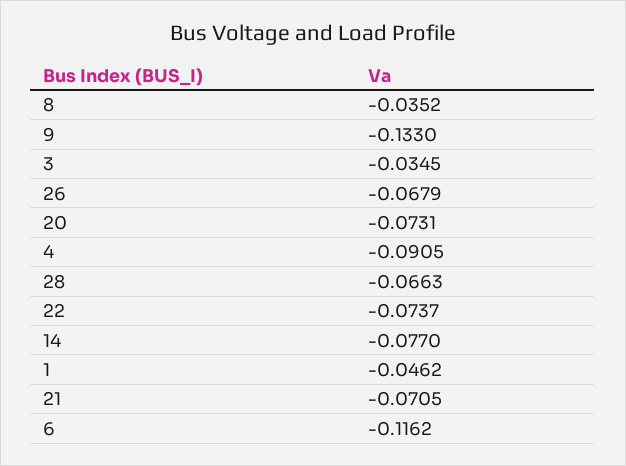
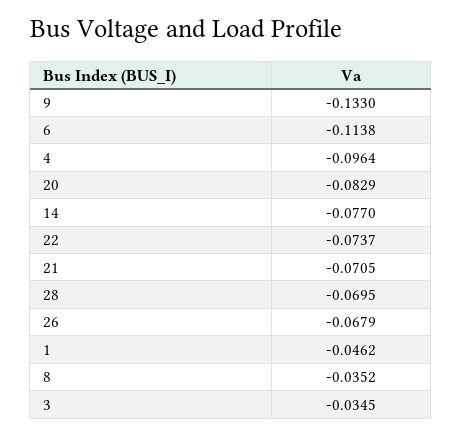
20: -0.0731 -> -0.0829
4: -0.0905 -> -0.0964
28: -0.0663 -> -0.0695
6: -0.1162 -> -0.1138

